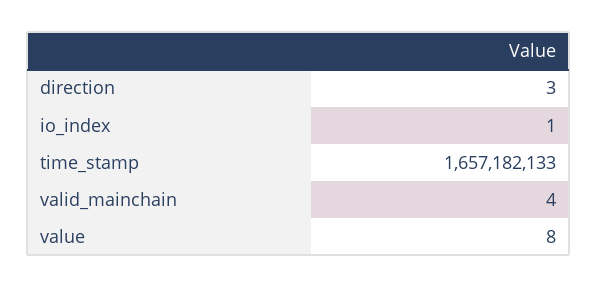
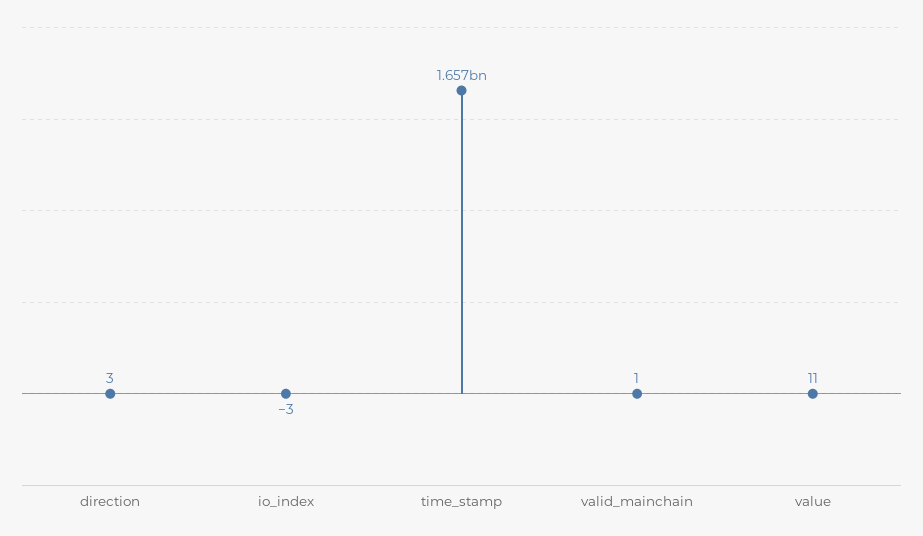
io_index: 1 -> -3
valid_mainchain: 4 -> 1
value: 8 -> 11

